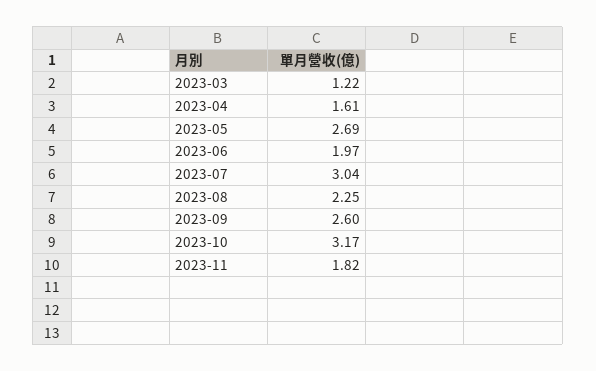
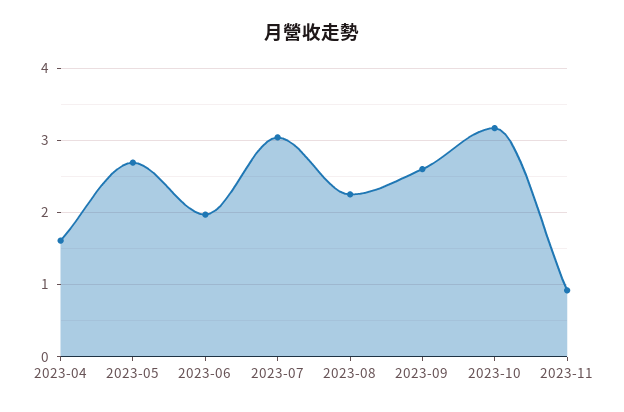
2023-03: 1.22 -> none
2023-11: 1.82 -> 0.9

